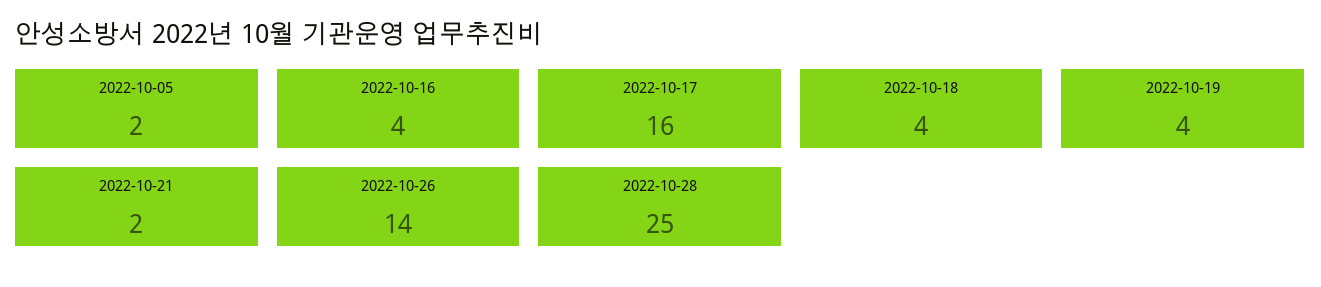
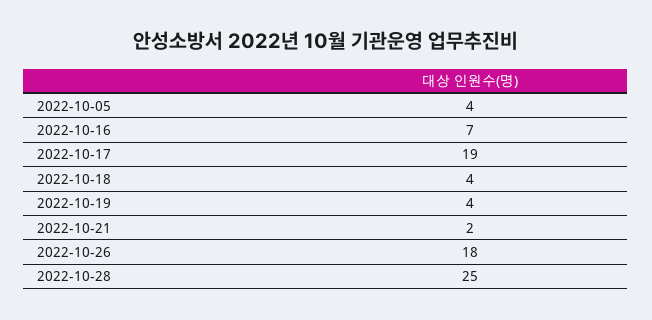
2022-10-05: 2 -> 4
2022-10-16: 4 -> 7
2022-10-17: 16 -> 19
2022-10-26: 14 -> 18

